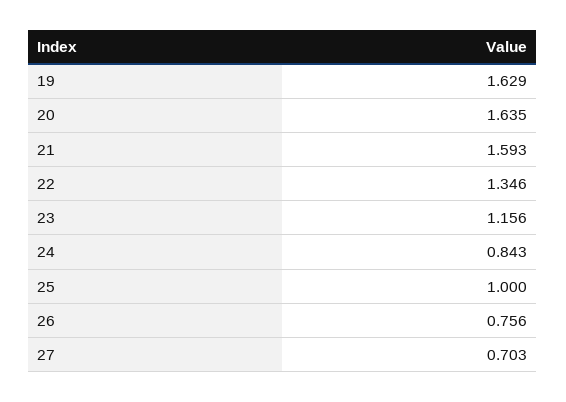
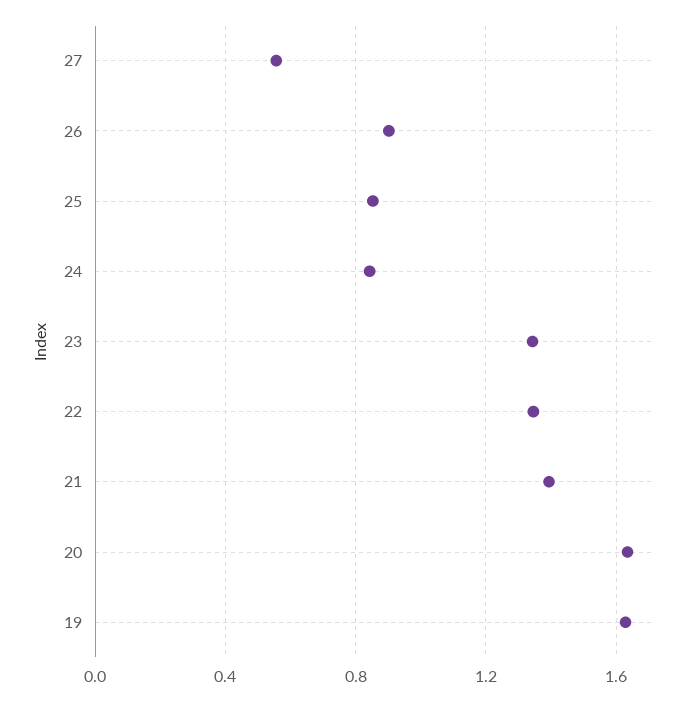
21: 1.593 -> 1.4
23: 1.156 -> 1.35
25: 1 -> 0.85
26: 0.756 -> 0.9
27: 0.703 -> 0.55

